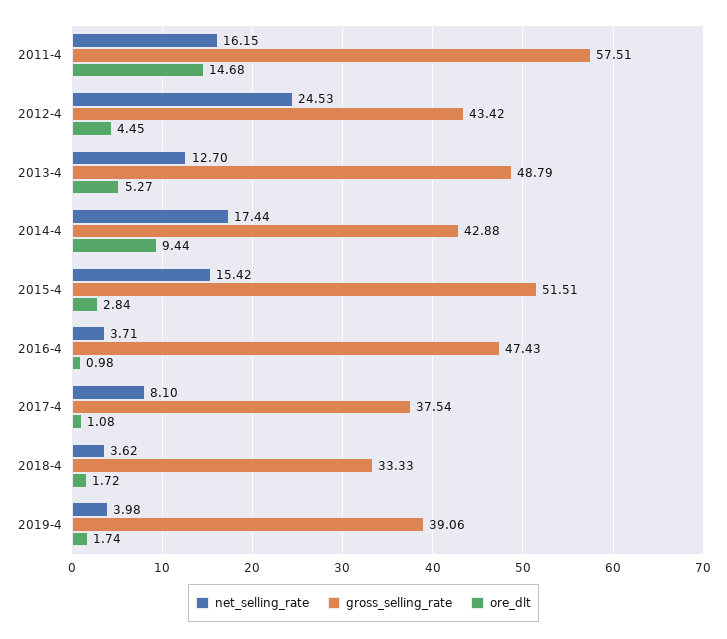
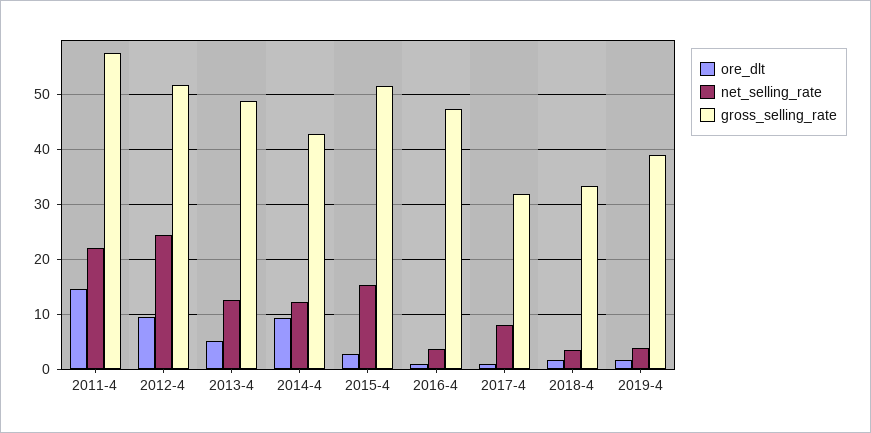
net_selling_rate, 2011-4: 16.15 -> 22
gross_selling_rate, 2012-4: 43.42 -> 52
ore_dlt, 2012-4: 4.45 -> 10
net_selling_rate, 2014-4: 17.44 -> 12
gross_selling_rate, 2017-4: 37.54 -> 32

